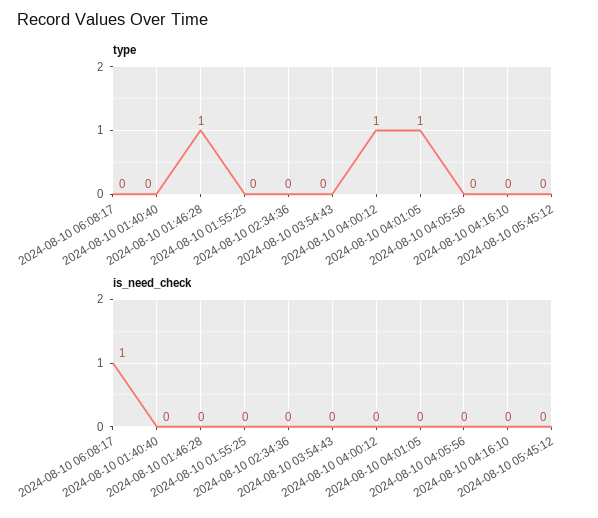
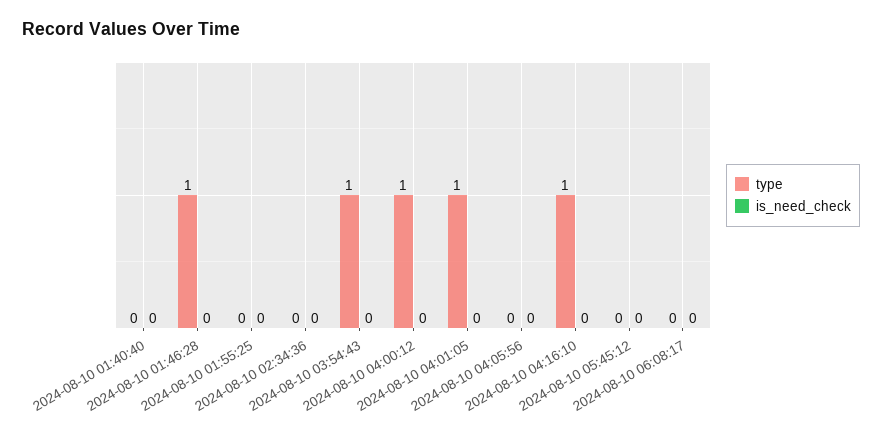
type, 2024-08-10 03:54:43: 0 -> 1
type, 2024-08-10 04:16:10: 0 -> 1
is_need_check, 2024-08-10 06:08:17: 1 -> 0

